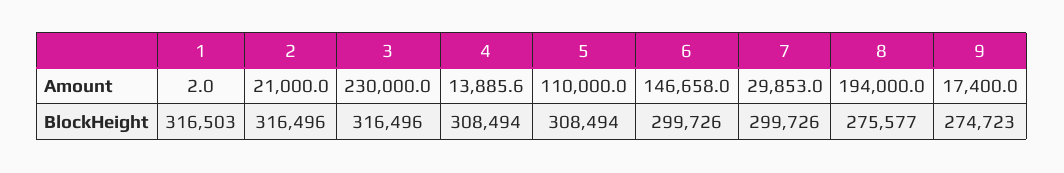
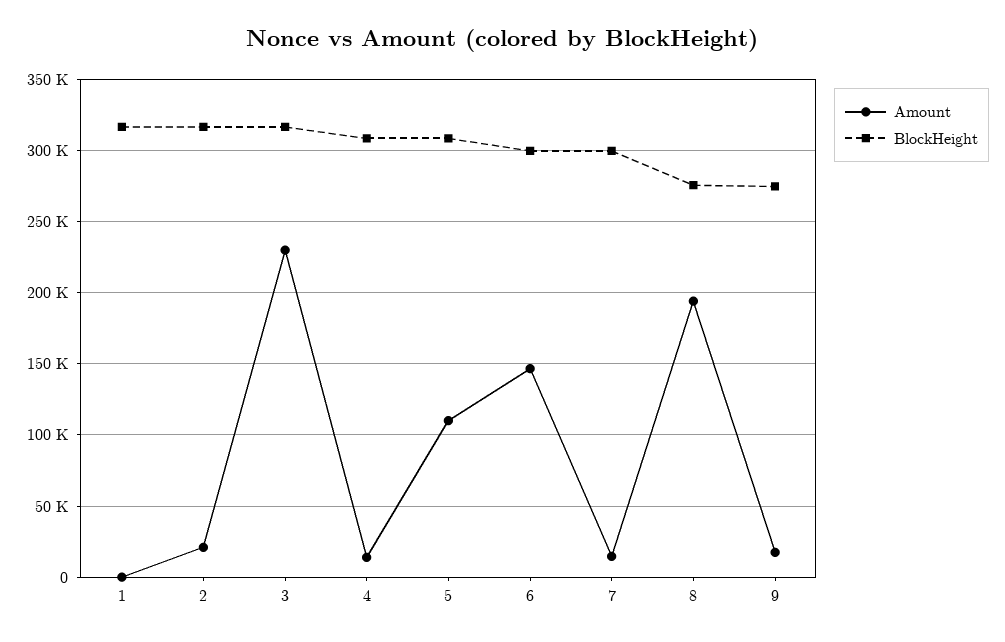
Amount, 7: 29853 -> 15000

